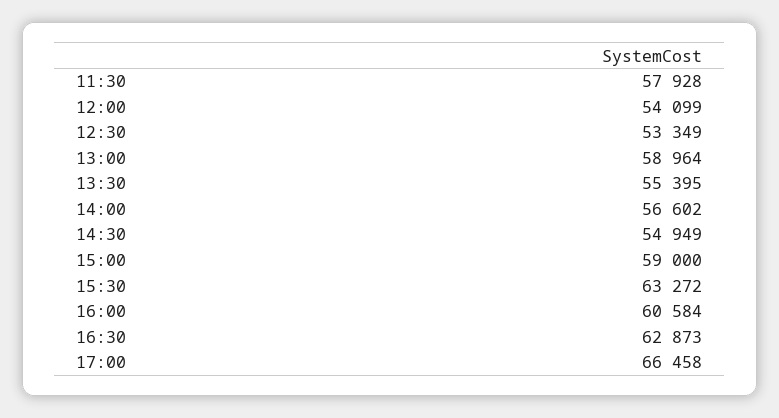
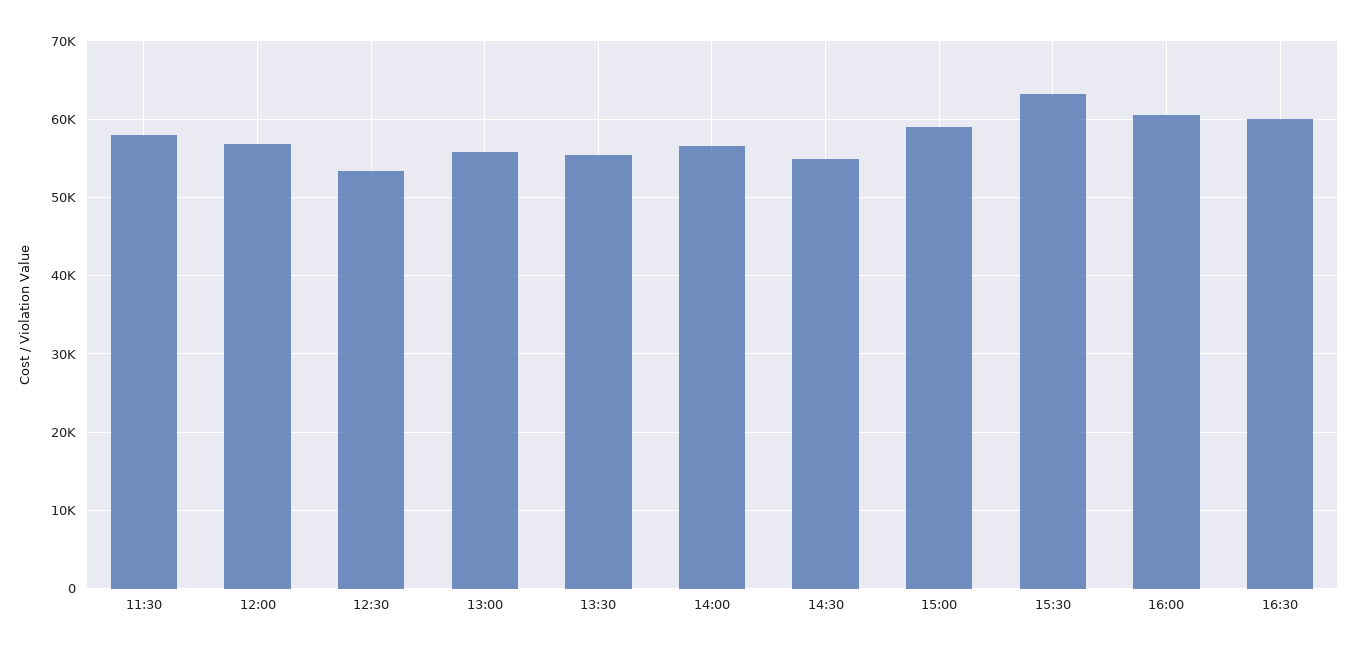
12:00: 54099 -> 57000
13:00: 58964 -> 56000
16:30: 62873 -> 60000
17:00: 66458 -> none

